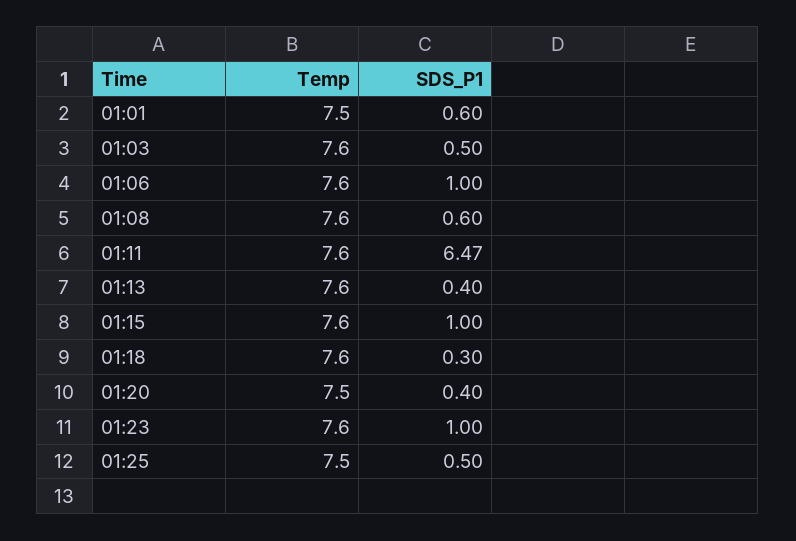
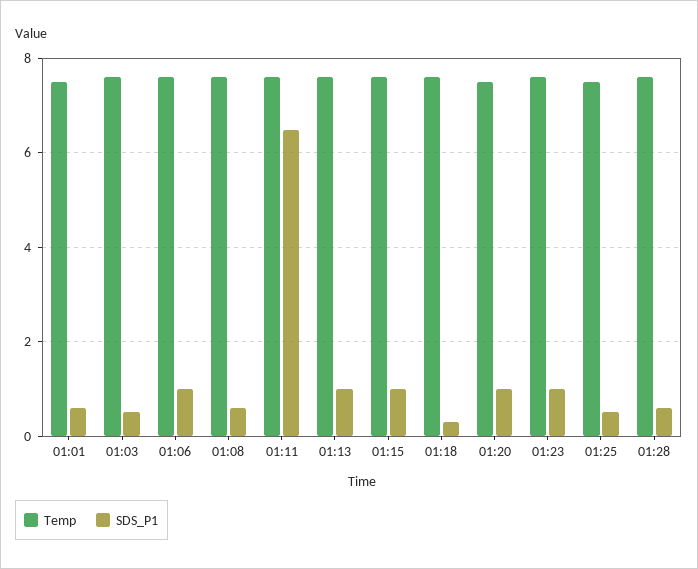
SDS_P1, 01:13: 0.4 -> 1
SDS_P1, 01:20: 0.4 -> 1
Temp, 01:28: none -> 7.6
SDS_P1, 01:28: none -> 0.6

